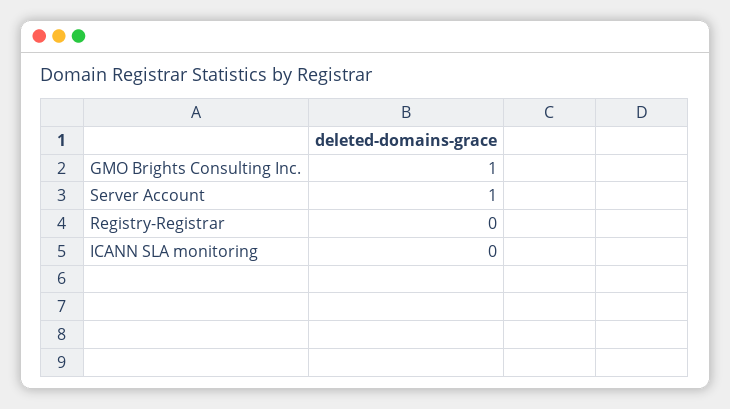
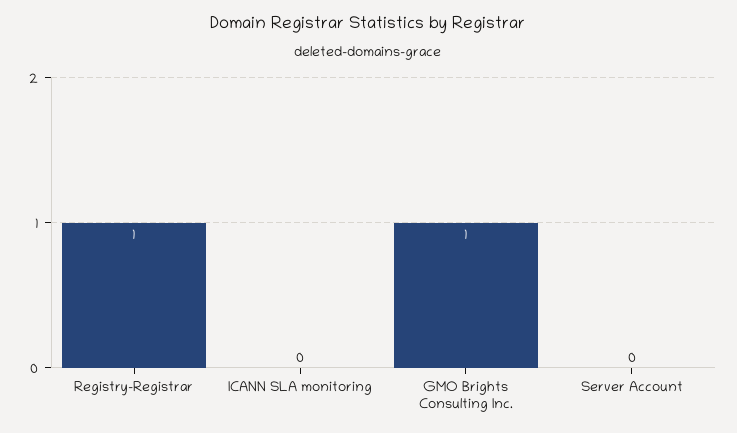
Server Account: 1 -> 0
Registry-Registrar: 0 -> 1

